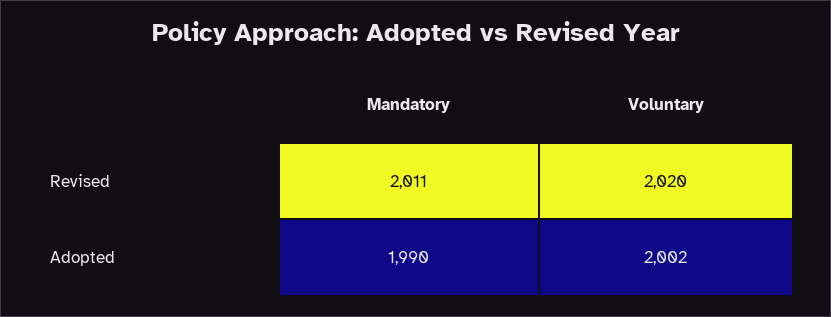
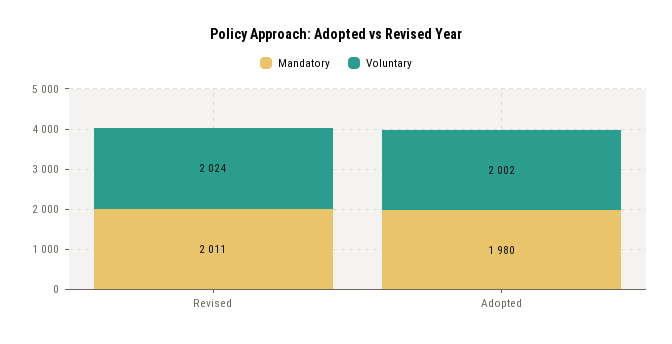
Voluntary, Revised: 2020 -> 2024
Mandatory, Adopted: 1990 -> 1980

